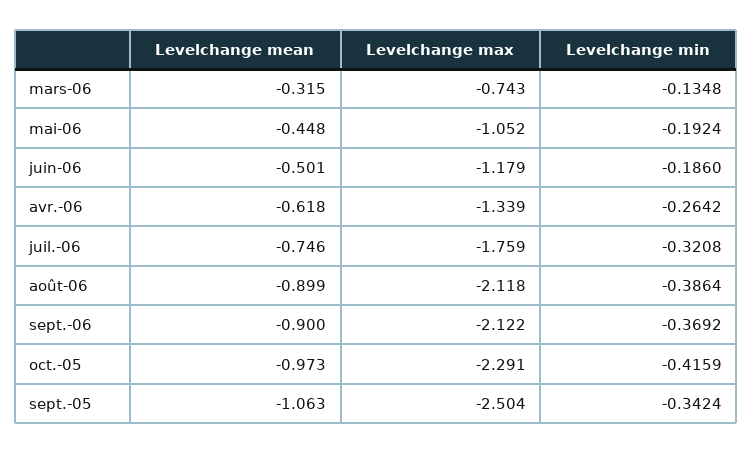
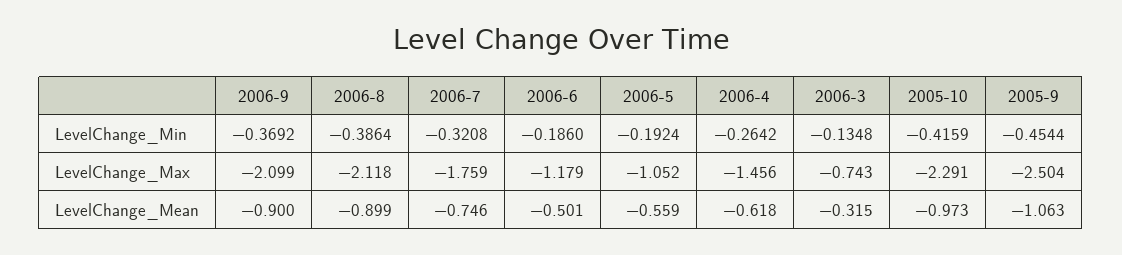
Levelchange mean, mai-06: -0.448 -> -0.559
Levelchange max, avr.-06: -1.339 -> -1.456
Levelchange max, sept.-06: -2.122 -> -2.099
Levelchange min, sept.-05: -0.3424 -> -0.4544

